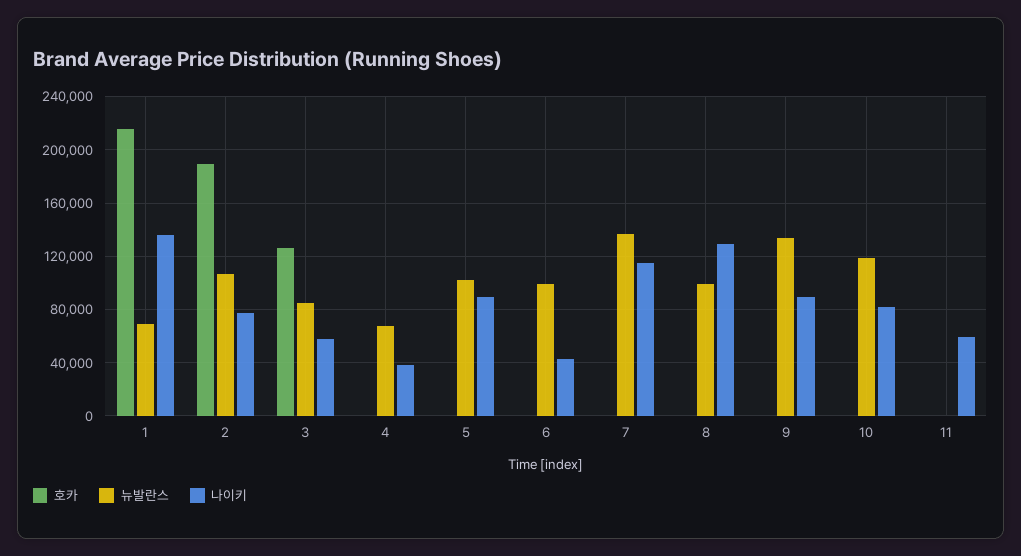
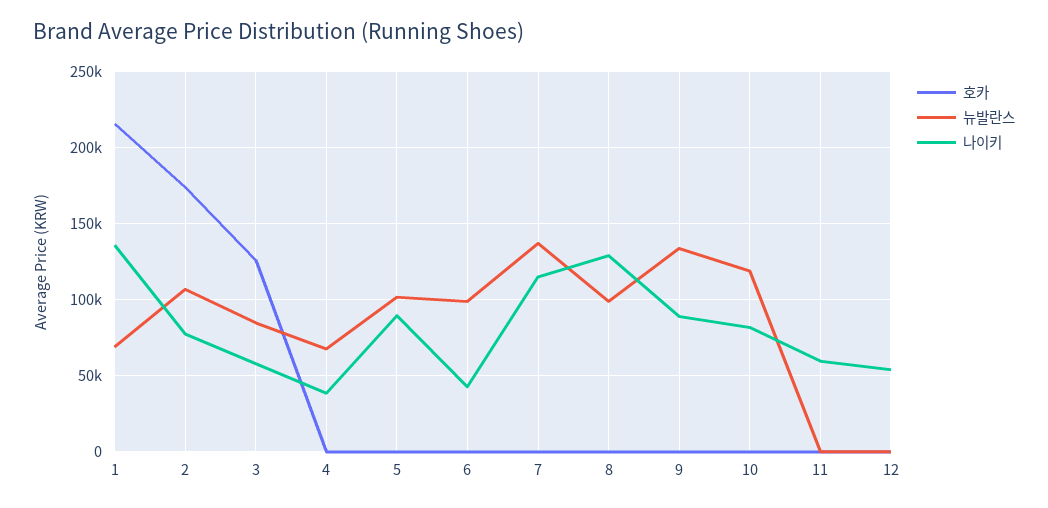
호카, 2: 190000 -> 175000
호카, 12: none -> 0
뉴발란스, 12: none -> 0
나이키, 12: none -> 55000

